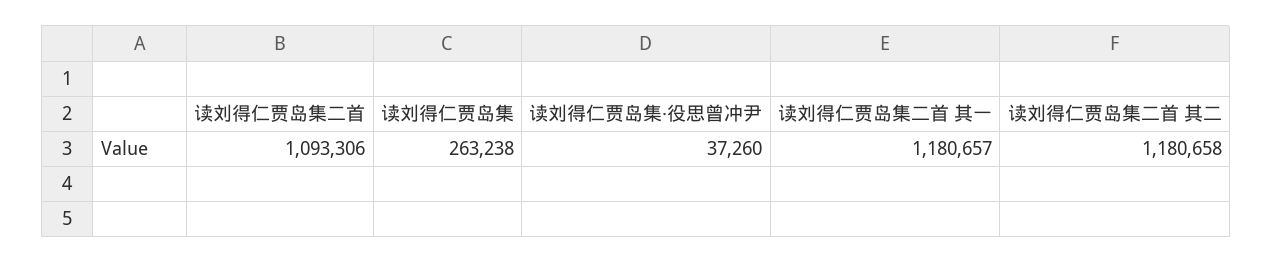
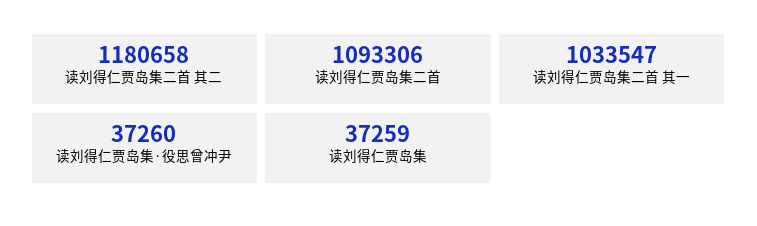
读刘得仁贾岛集: 263238 -> 37259
读刘得仁贾岛集二首 其一: 1180657 -> 1033547

